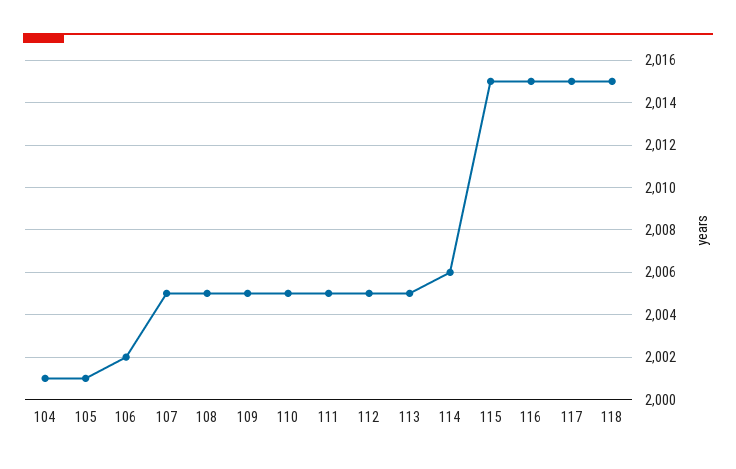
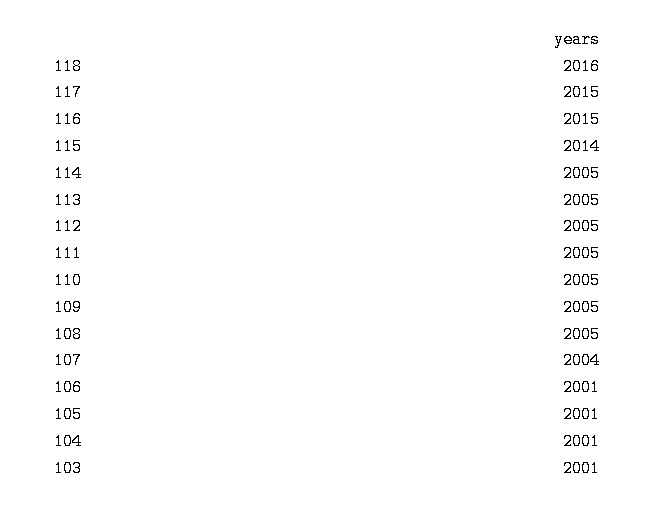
106: 2002 -> 2001
107: 2005 -> 2004
114: 2006 -> 2005
115: 2015 -> 2014
118: 2015 -> 2016
103: none -> 2001

